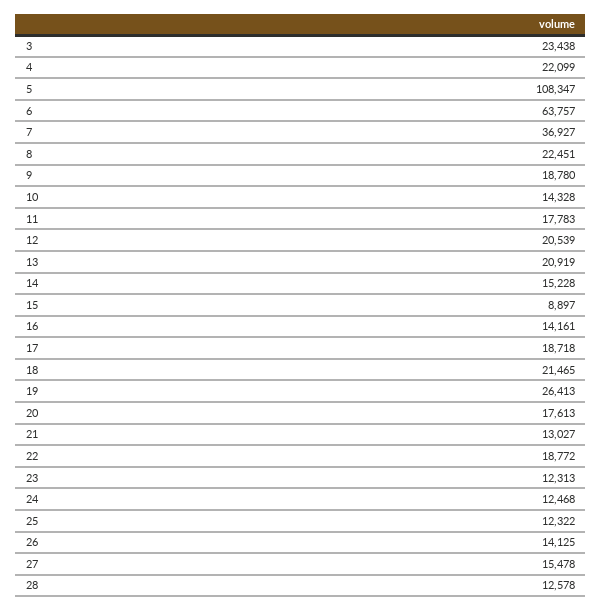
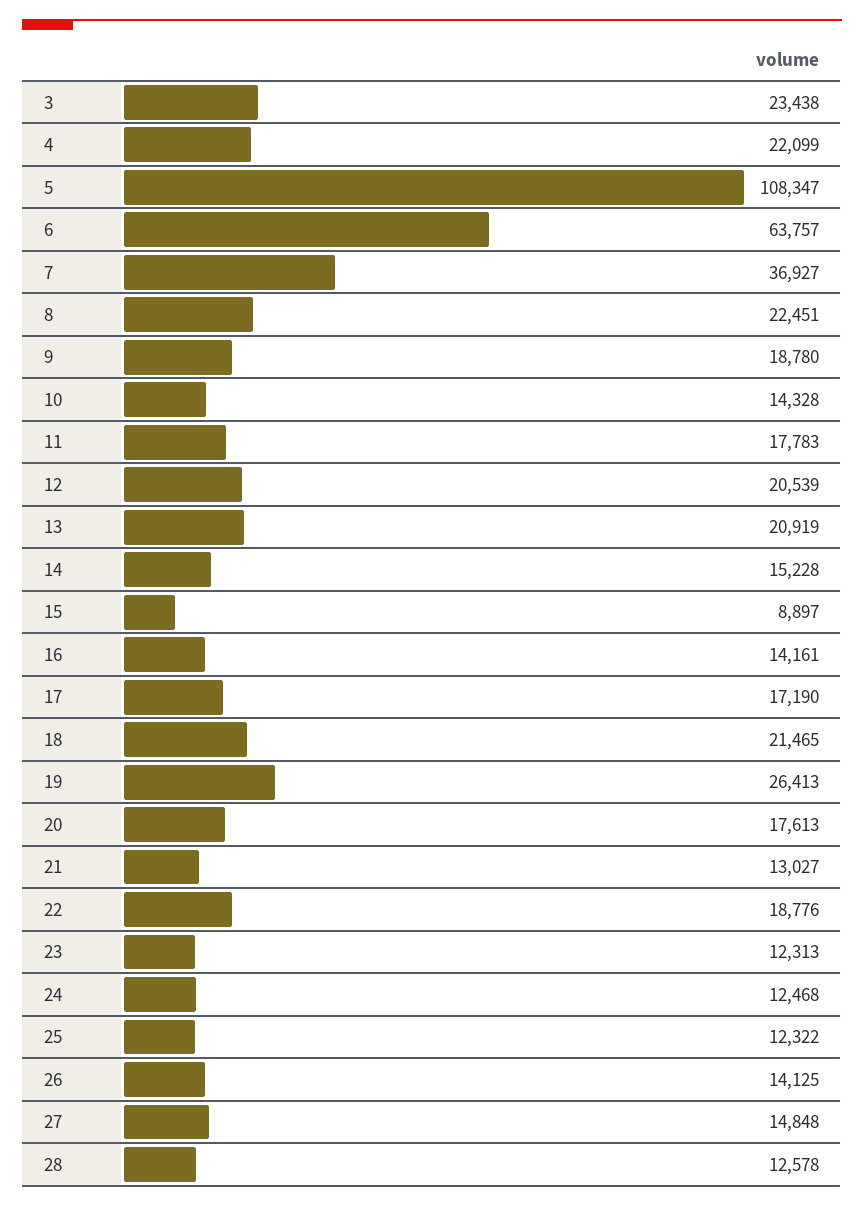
17: 18718 -> 17190
22: 18772 -> 18776
27: 15478 -> 14848

